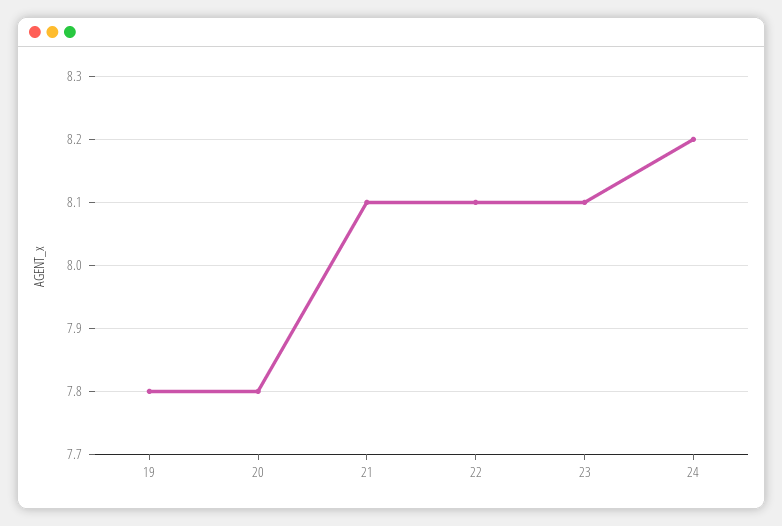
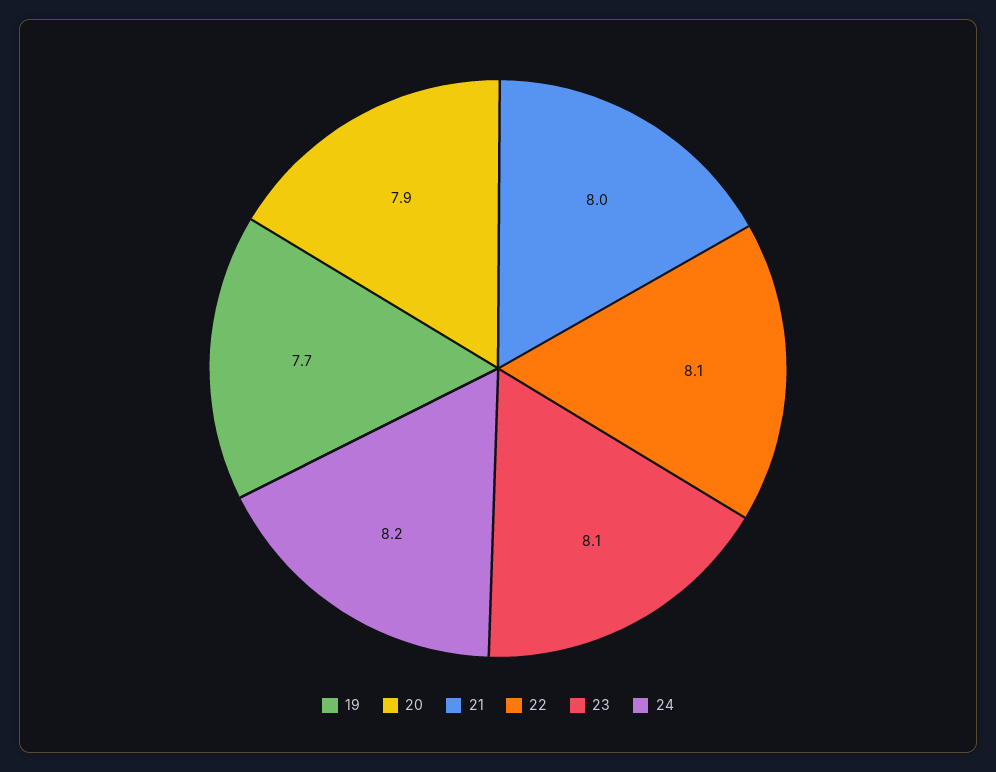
19: 7.8 -> 7.7
20: 7.8 -> 7.9
21: 8.1 -> 8

